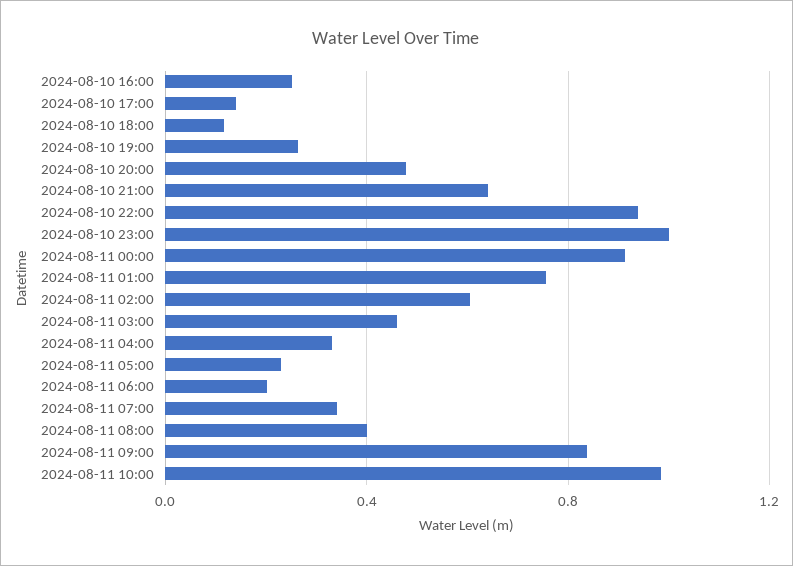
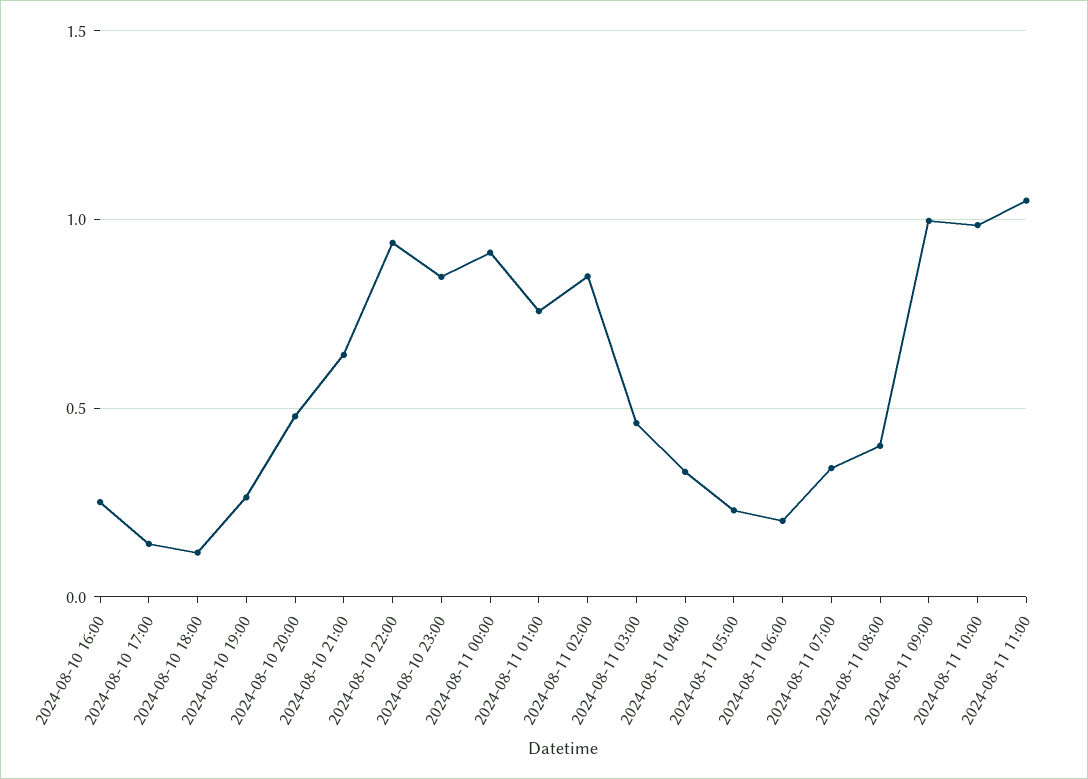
2024-08-10 23:00: 1 -> 0.85
2024-08-11 02:00: 0.6 -> 0.85
2024-08-11 09:00: 0.85 -> 1
2024-08-11 11:00: none -> 1.05

